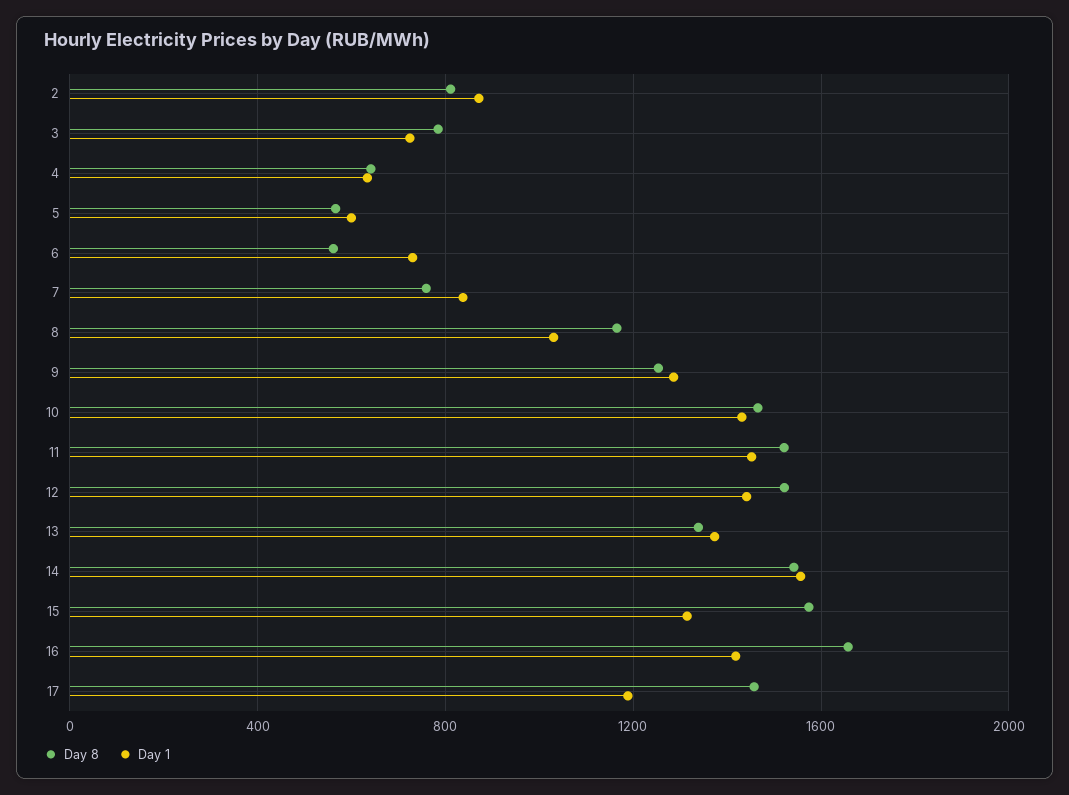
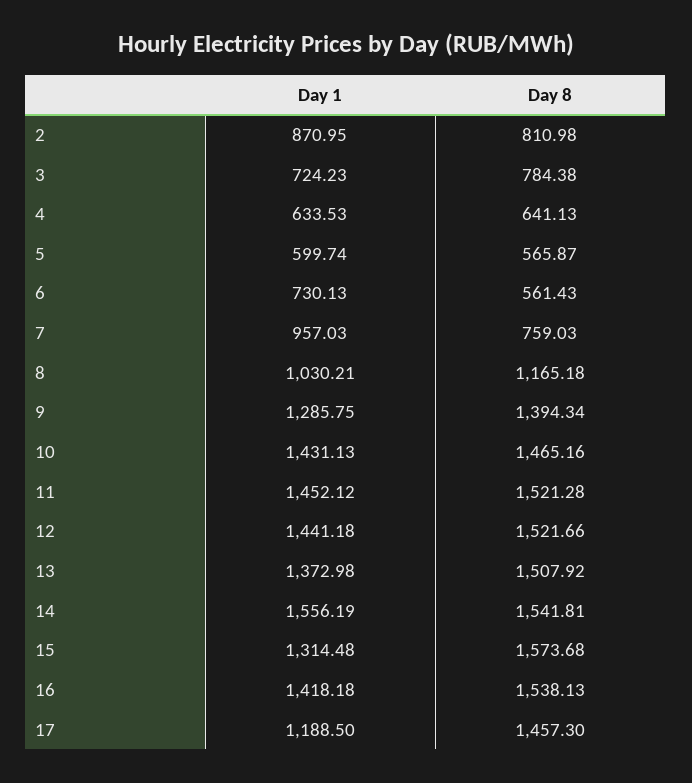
Day 1, 7: 850 -> 957.03
Day 8, 9: 1250 -> 1394.34
Day 8, 13: 1350 -> 1507.92
Day 8, 16: 1650 -> 1538.13

